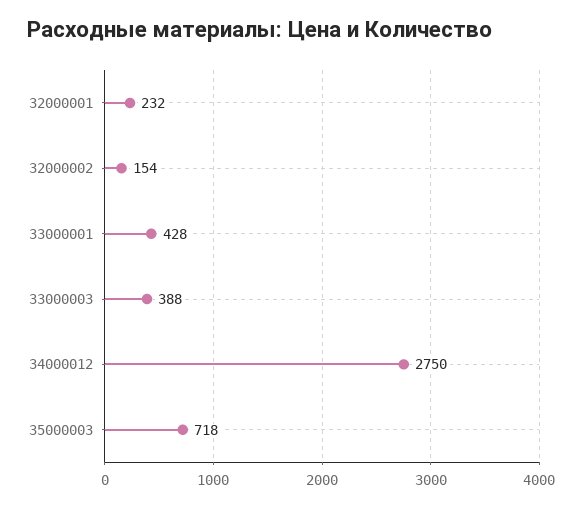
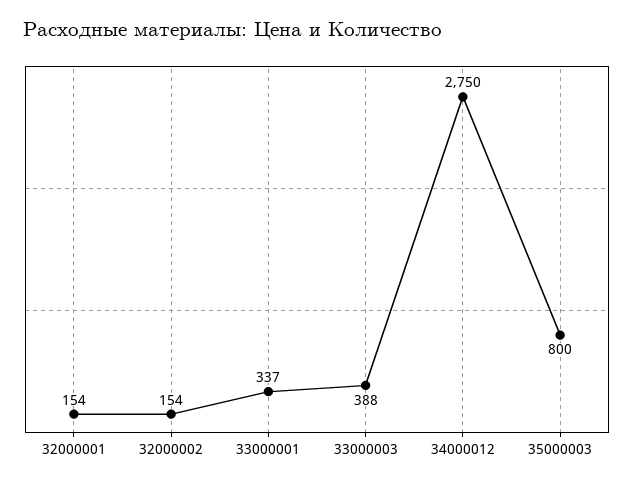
32000001: 232 -> 154
33000001: 428 -> 337
35000003: 718 -> 800

